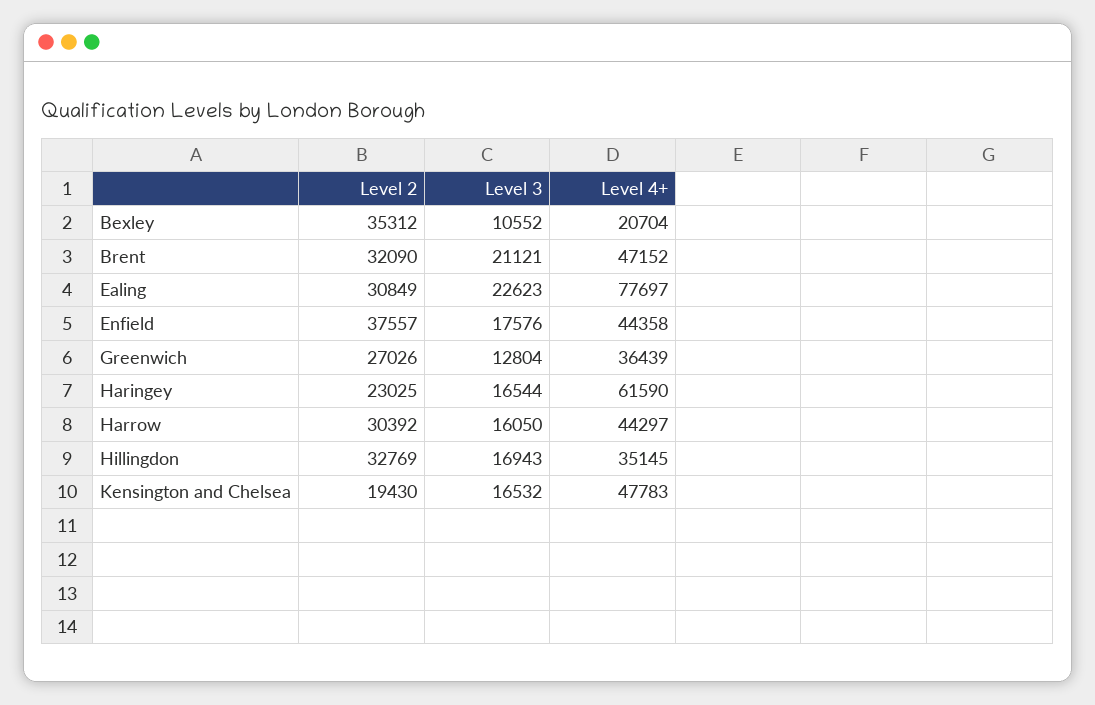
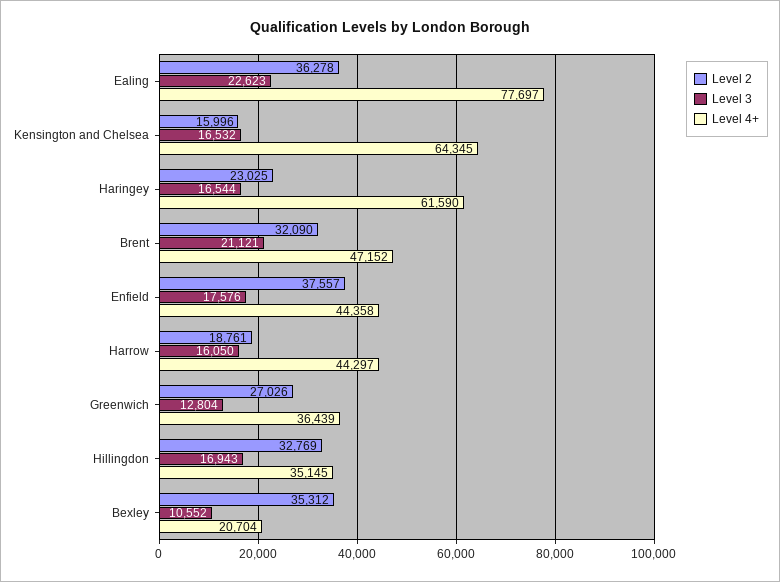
Level 2, Ealing: 30849 -> 36278
Level 2, Harrow: 30392 -> 18761
Level 2, Kensington and Chelsea: 19430 -> 15996
Level 4+, Kensington and Chelsea: 47783 -> 64345

